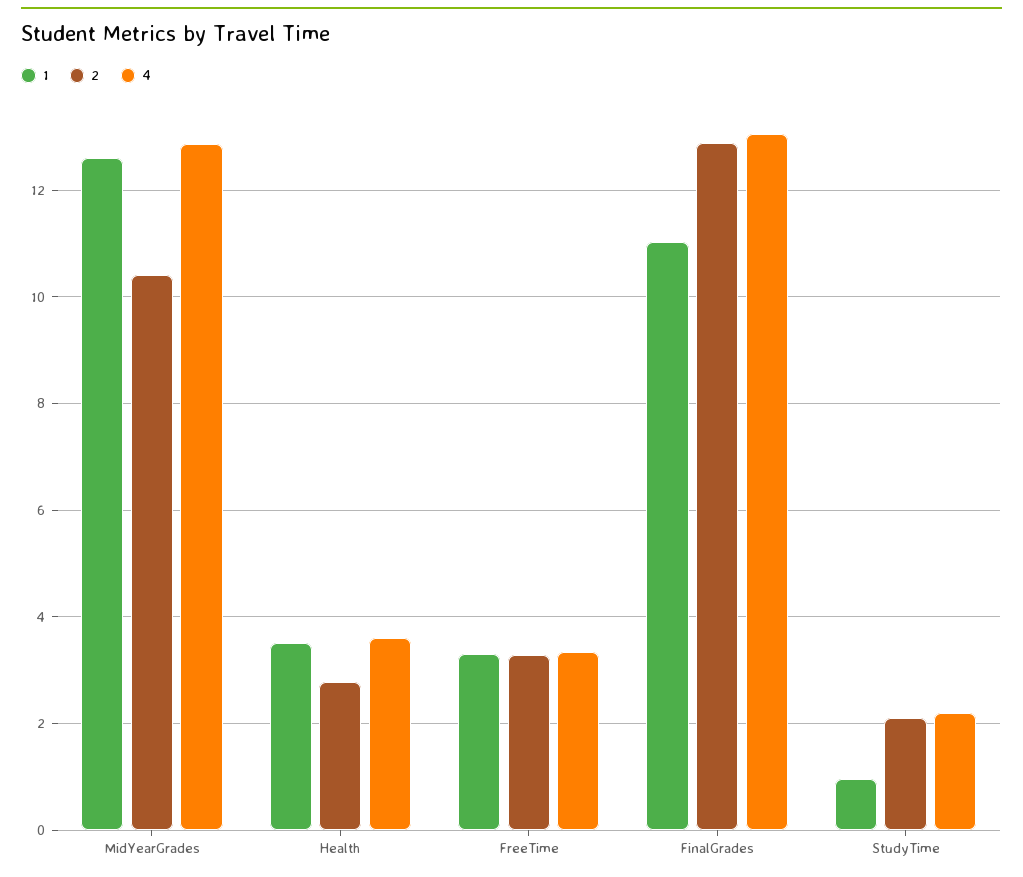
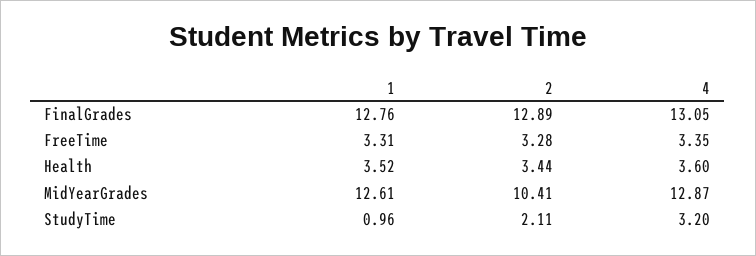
2, Health: 2.8 -> 3.44
1, FinalGrades: 11 -> 12.76
4, StudyTime: 2.2 -> 3.2

